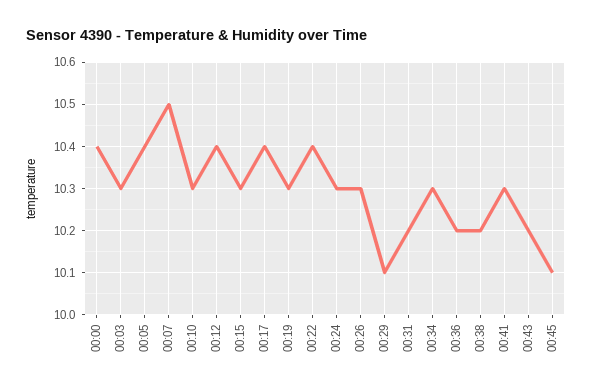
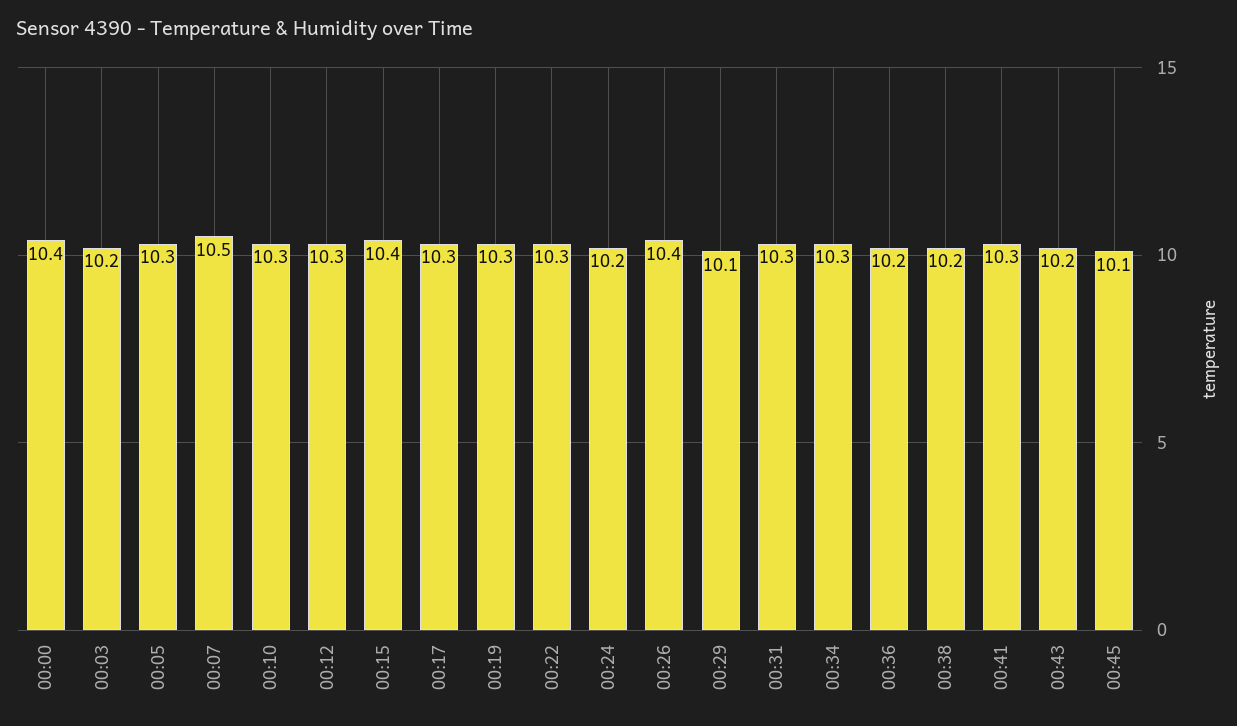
00:03: 10.3 -> 10.2
00:05: 10.4 -> 10.3
00:12: 10.4 -> 10.3
00:15: 10.3 -> 10.4
00:17: 10.4 -> 10.3
00:22: 10.4 -> 10.3
00:24: 10.3 -> 10.2
00:26: 10.3 -> 10.4
00:31: 10.2 -> 10.3

